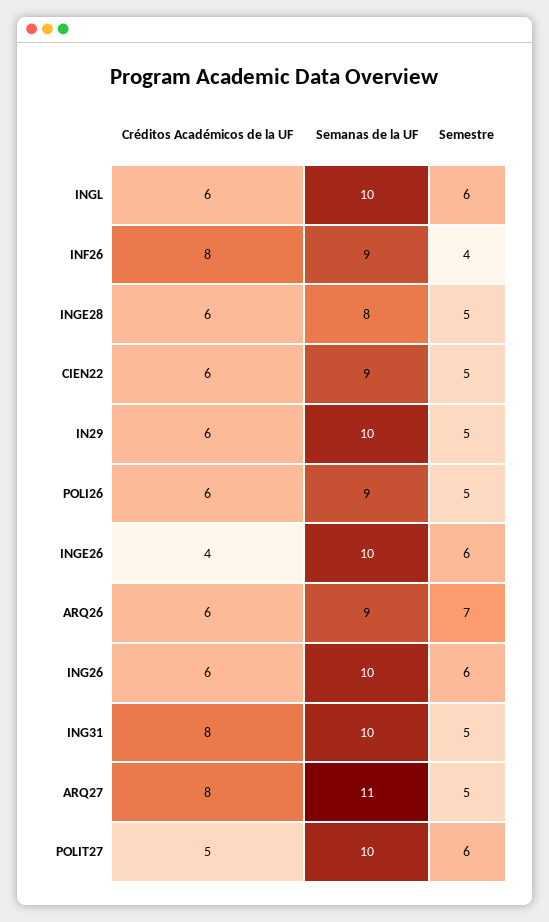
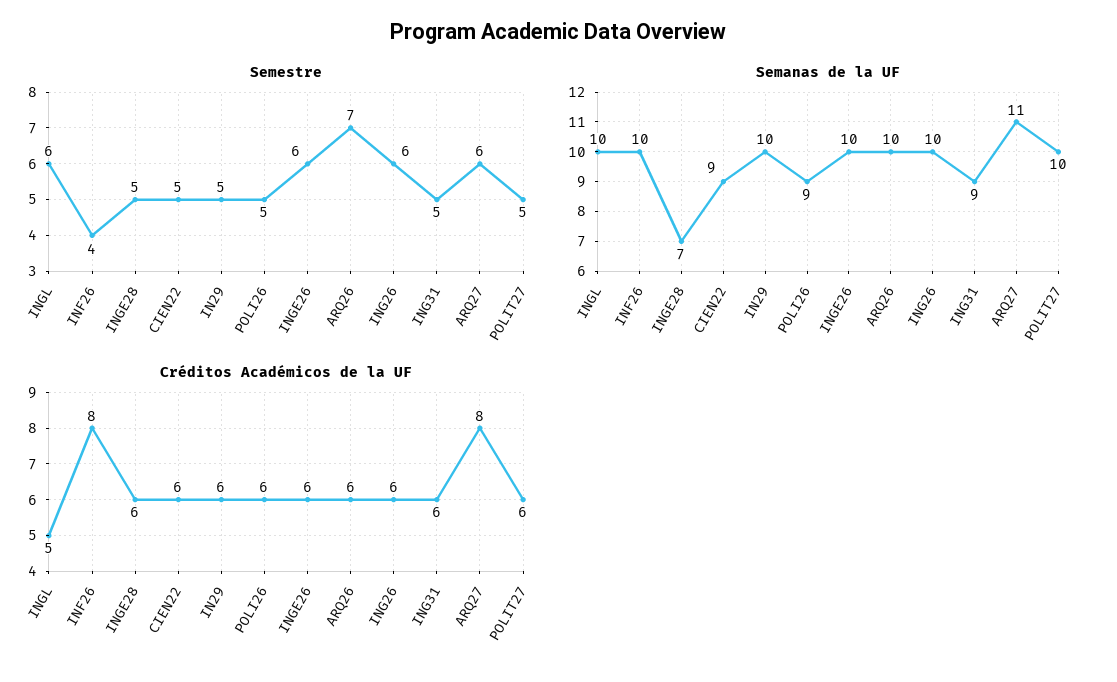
Créditos Académicos de la UF, INGL: 6 -> 5
Semanas de la UF, INF26: 9 -> 10
Semanas de la UF, INGE28: 8 -> 7
Créditos Académicos de la UF, INGE26: 4 -> 6
Semanas de la UF, ARQ26: 9 -> 10
Créditos Académicos de la UF, ING31: 8 -> 6
Semanas de la UF, ING31: 10 -> 9
Semestre, ARQ27: 5 -> 6
Créditos Académicos de la UF, POLIT27: 5 -> 6
Semestre, POLIT27: 6 -> 5

